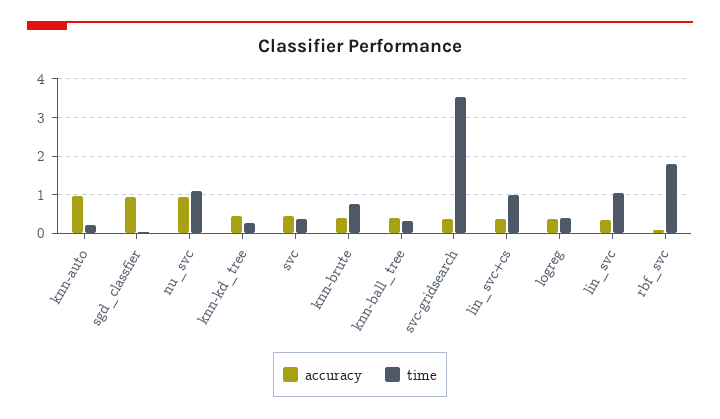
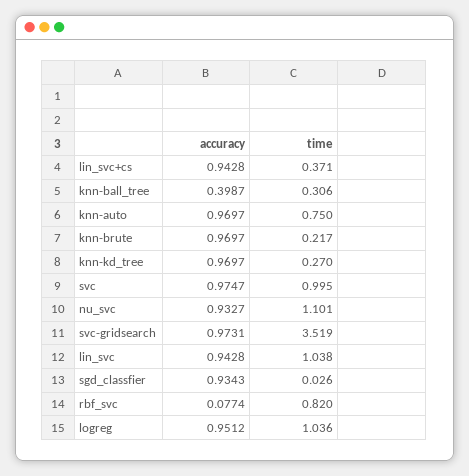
time, knn-auto: 0.2 -> 0.75
accuracy, knn-kd_tree: 0.4 -> 0.9697
accuracy, svc: 0.4 -> 0.9747
time, svc: 0.4 -> 0.995
accuracy, knn-brute: 0.4 -> 0.9697
time, knn-brute: 0.8 -> 0.217
accuracy, svc-gridsearch: 0.4 -> 0.9731
accuracy, lin_svc+cs: 0.4 -> 0.9428
time, lin_svc+cs: 1 -> 0.371
accuracy, logreg: 0.4 -> 0.9512
time, logreg: 0.4 -> 1.036
accuracy, lin_svc: 0.4 -> 0.9428
time, rbf_svc: 1.8 -> 0.82

